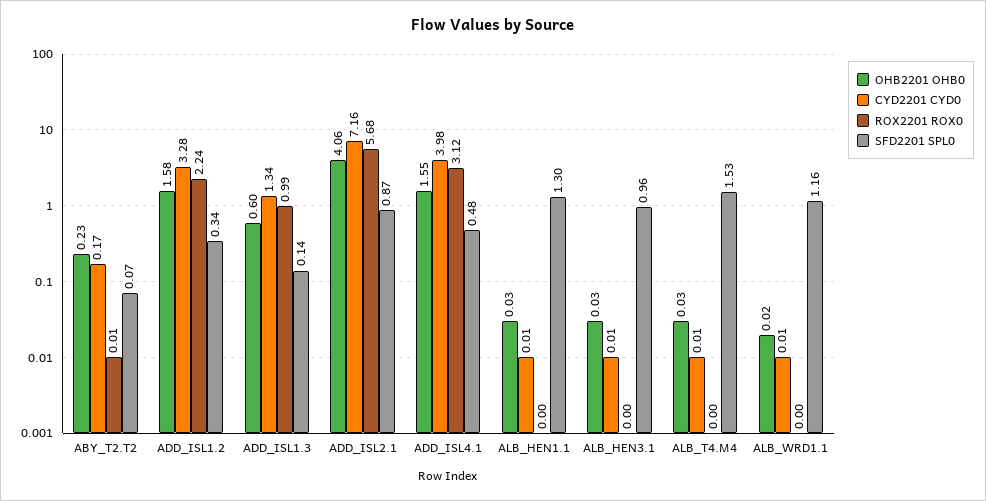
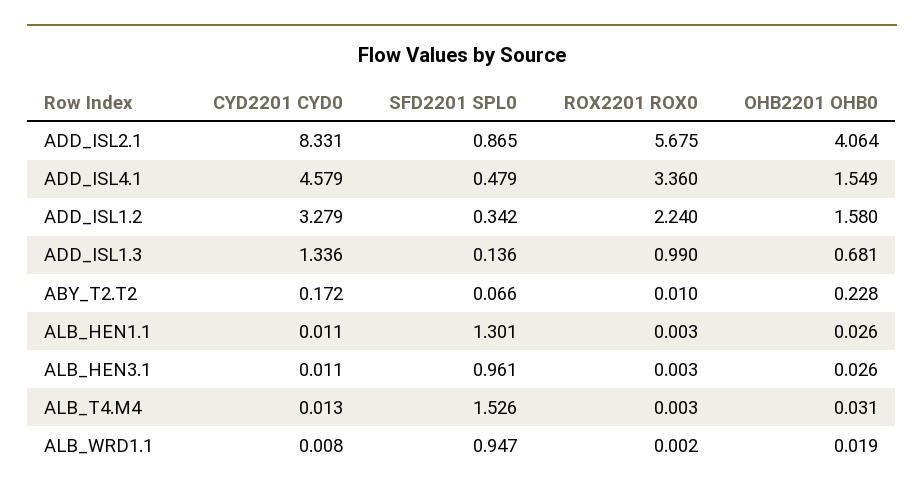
OHB2201 OHB0, ADD_ISL1.3: 0.6 -> 0.681
CYD2201 CYD0, ADD_ISL2.1: 7.16 -> 8.331
CYD2201 CYD0, ADD_ISL4.1: 3.98 -> 4.579
ROX2201 ROX0, ADD_ISL4.1: 3.12 -> 3.36
SFD2201 SPL0, ALB_WRD1.1: 1.16 -> 0.947

